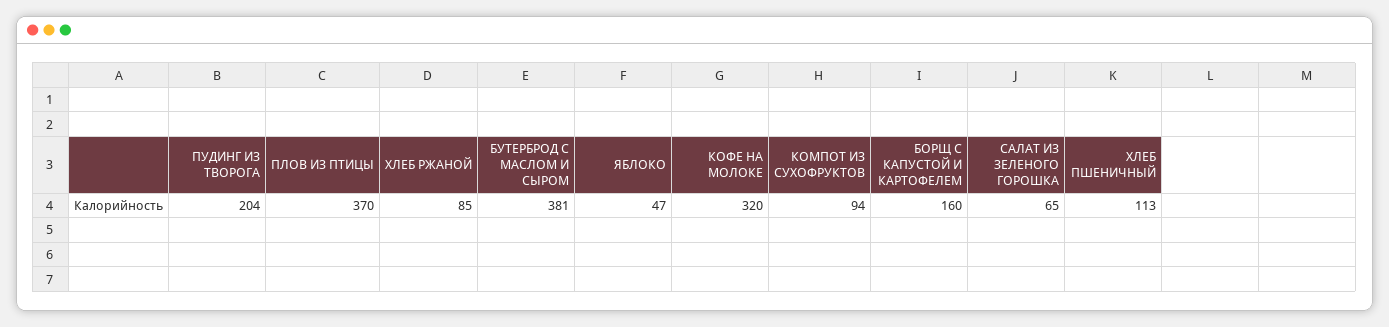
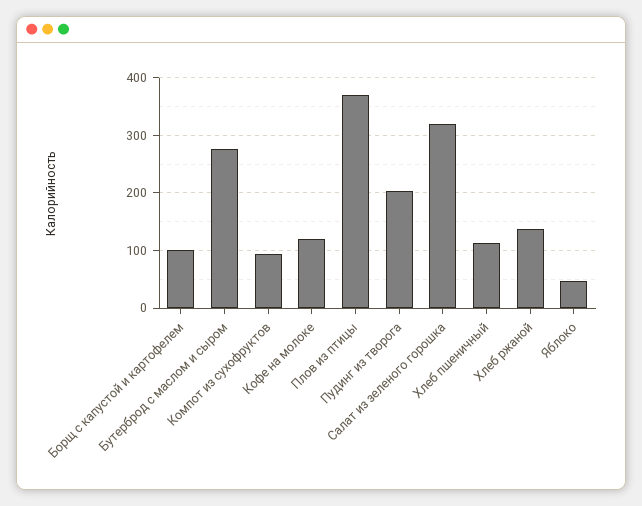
ХЛЕБ РЖАНОЙ: 85 -> 140
БУТЕРБРОД С МАСЛОМ И СЫРОМ: 381 -> 280
КОФЕ НА МОЛОКЕ: 320 -> 120
БОРЩ С КАПУСТОЙ И КАРТОФЕЛЕМ: 160 -> 100
САЛАТ ИЗ ЗЕЛЕНОГО ГОРОШКА: 65 -> 320

